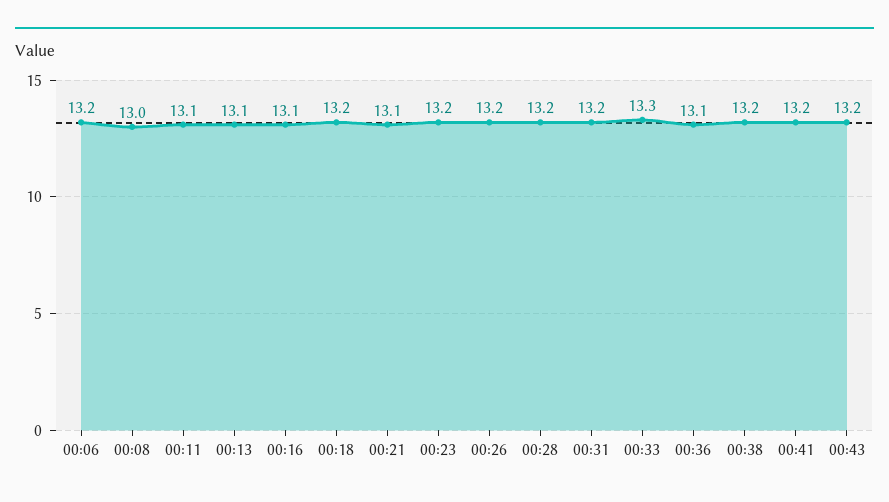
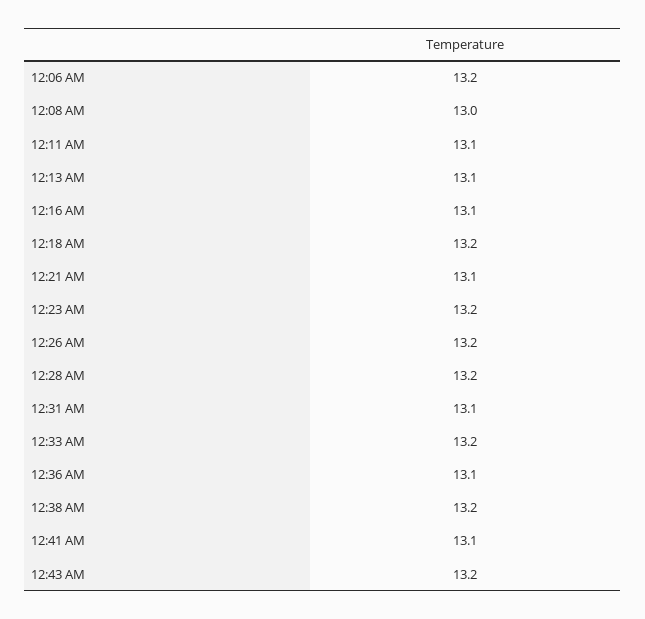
00:31: 13.2 -> 13.1
00:33: 13.3 -> 13.2
00:41: 13.2 -> 13.1

